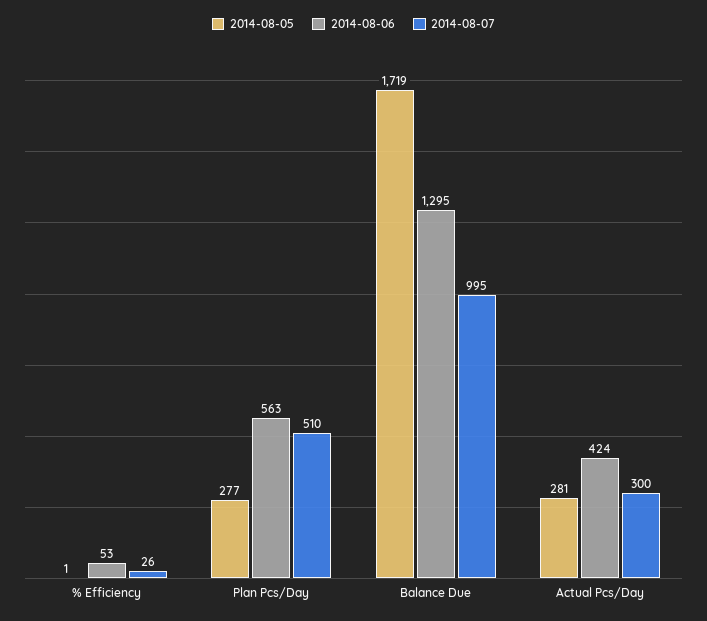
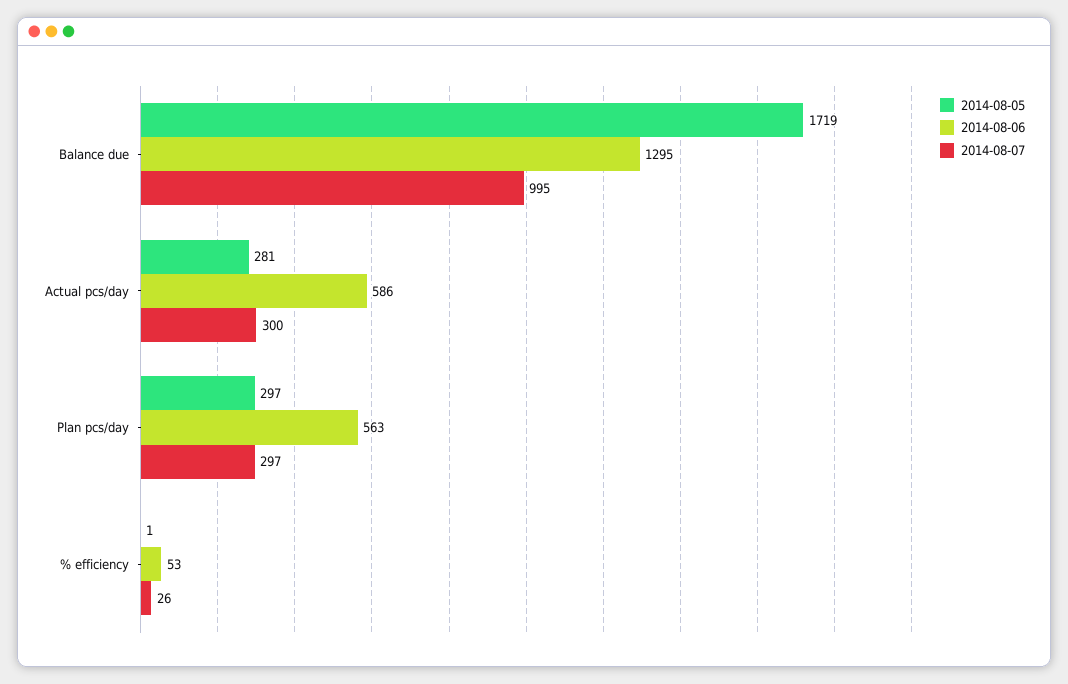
2014-08-05, Plan Pcs/Day: 277 -> 297
2014-08-07, Plan Pcs/Day: 510 -> 297
2014-08-06, Actual Pcs/Day: 424 -> 586

